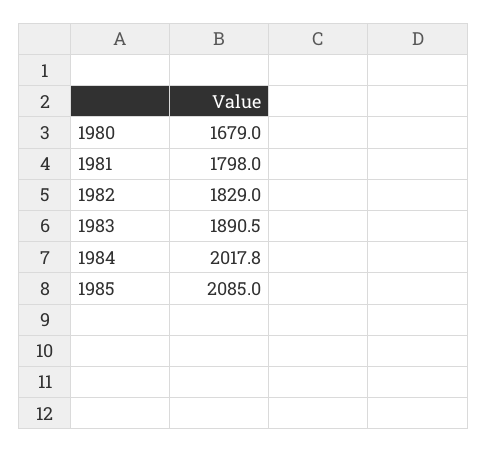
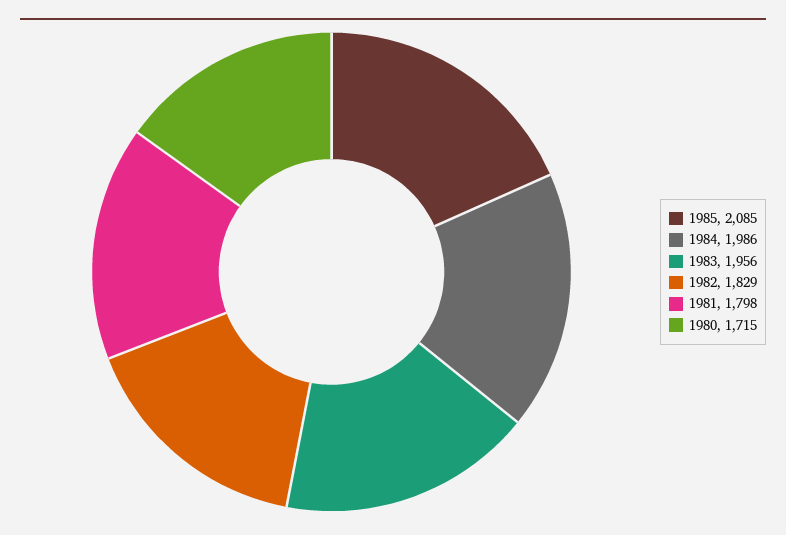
1980: 1679 -> 1715
1983: 1890.5 -> 1956
1984: 2017.8 -> 1986

